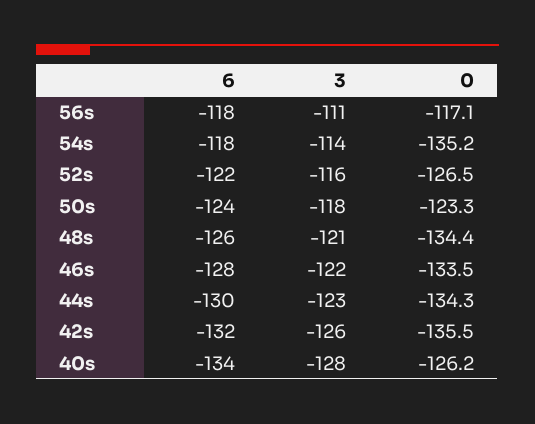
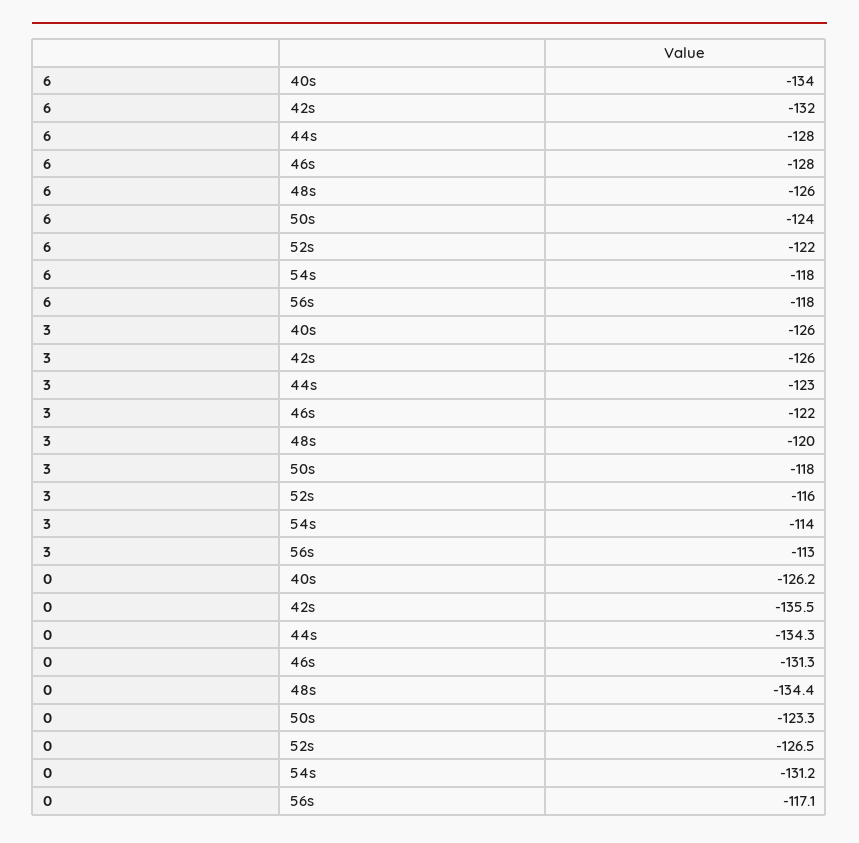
3, 56s: -111 -> -113
0, 54s: -135.2 -> -131.2
3, 48s: -121 -> -120
0, 46s: -133.5 -> -131.3
6, 44s: -130 -> -128
3, 40s: -128 -> -126

